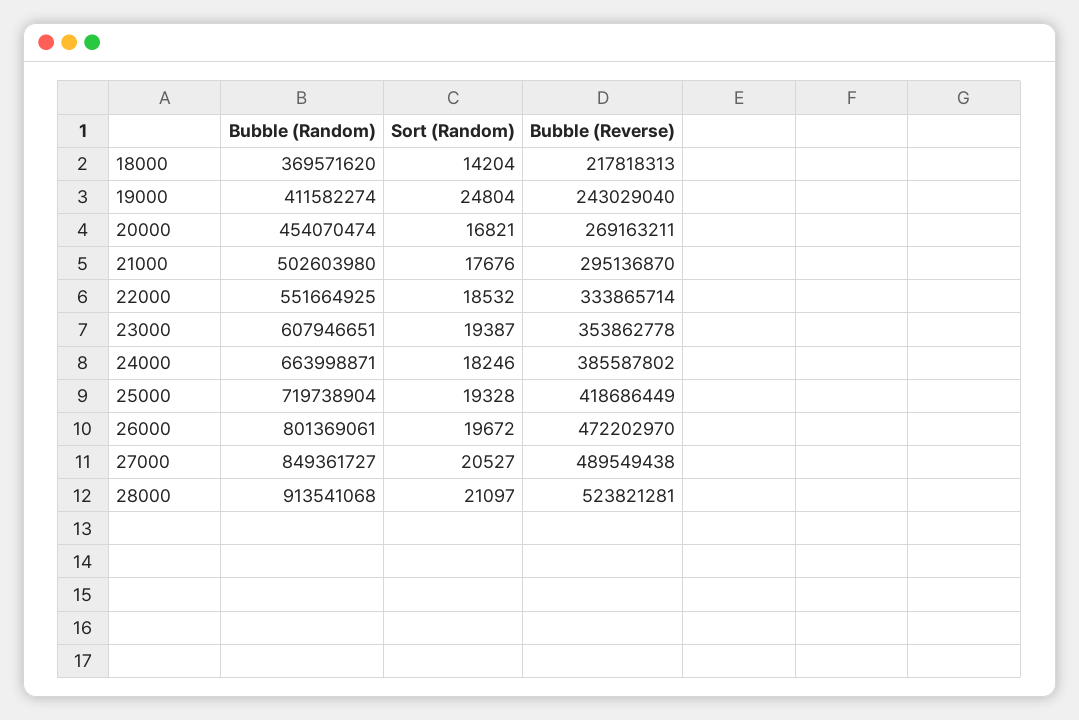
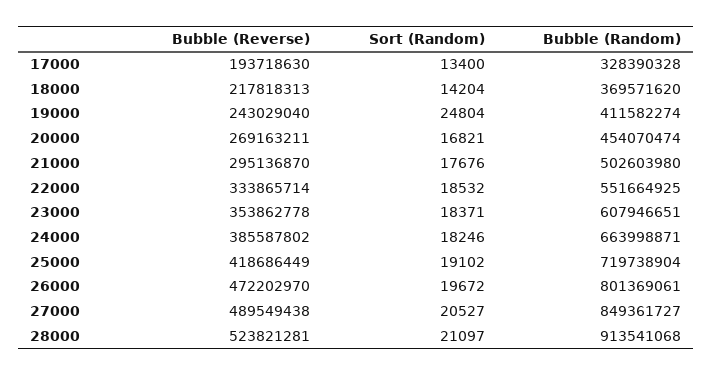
Sort (Random), 23000: 19387 -> 18371
Sort (Random), 25000: 19328 -> 19102
Bubble (Reverse), 17000: none -> 193718630
Sort (Random), 17000: none -> 13400
Bubble (Random), 17000: none -> 328390328

